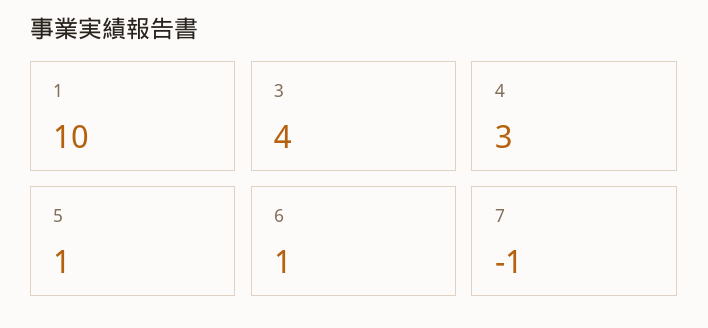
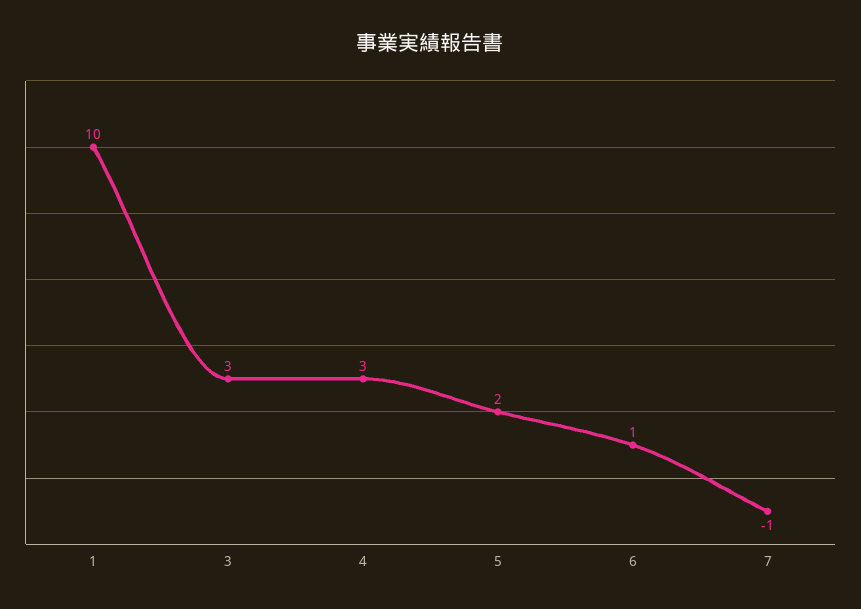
3: 4 -> 3
5: 1 -> 2

